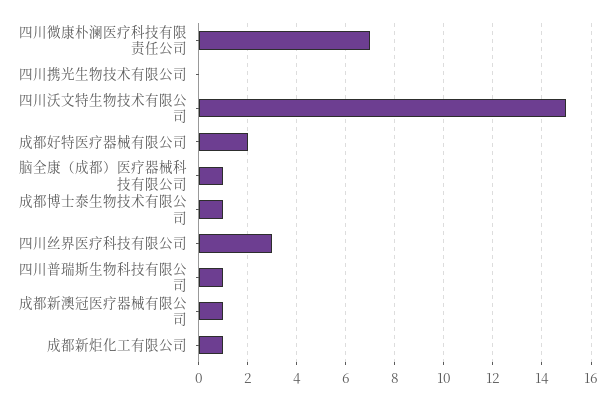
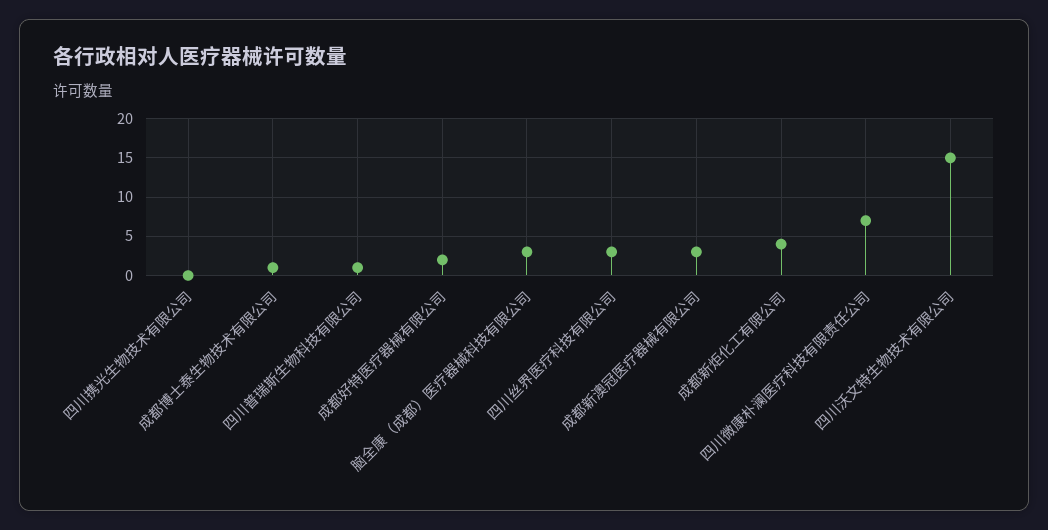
脑全康（成都）医疗器械科技有限公司: 1 -> 3
成都新澳冠医疗器械有限公司: 1 -> 3
成都新炬化工有限公司: 1 -> 4

